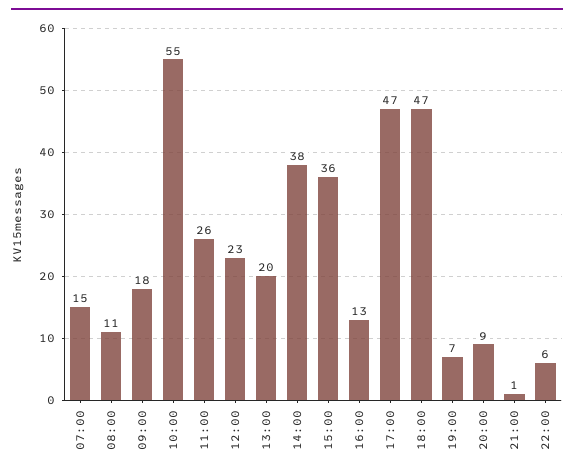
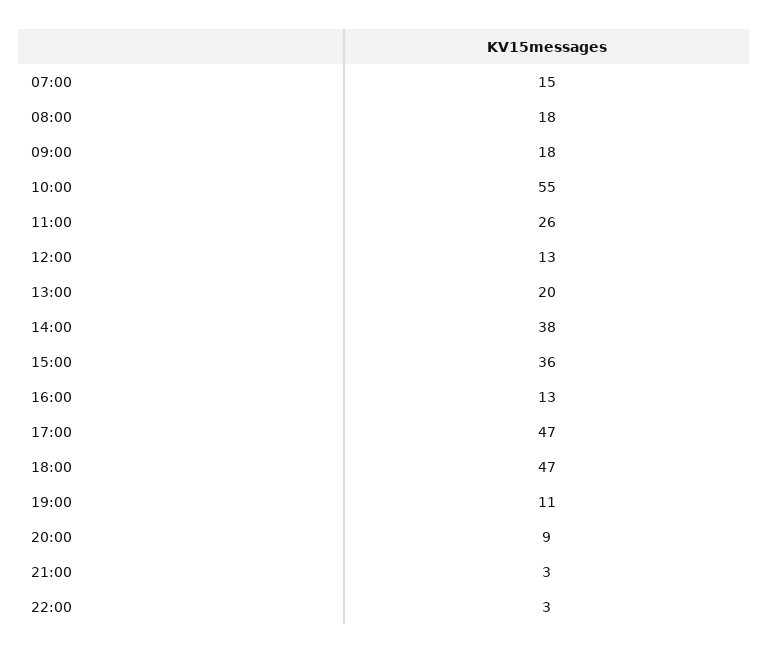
08:00: 11 -> 18
12:00: 23 -> 13
19:00: 7 -> 11
21:00: 1 -> 3
22:00: 6 -> 3

